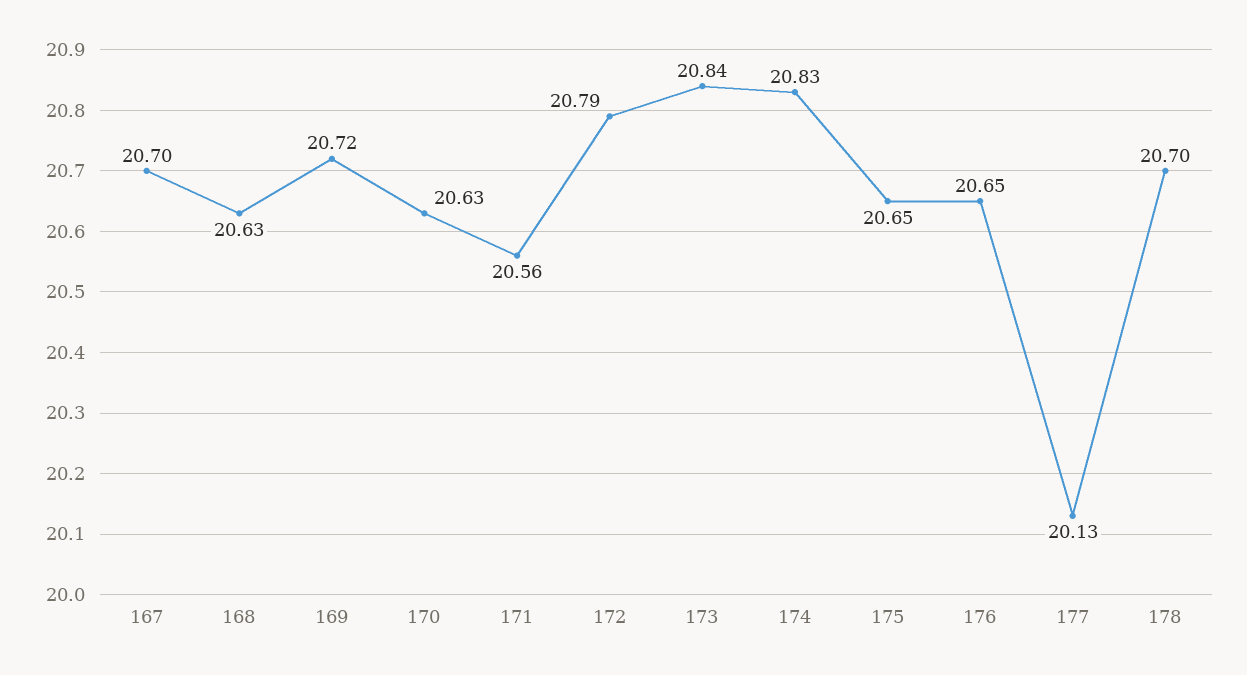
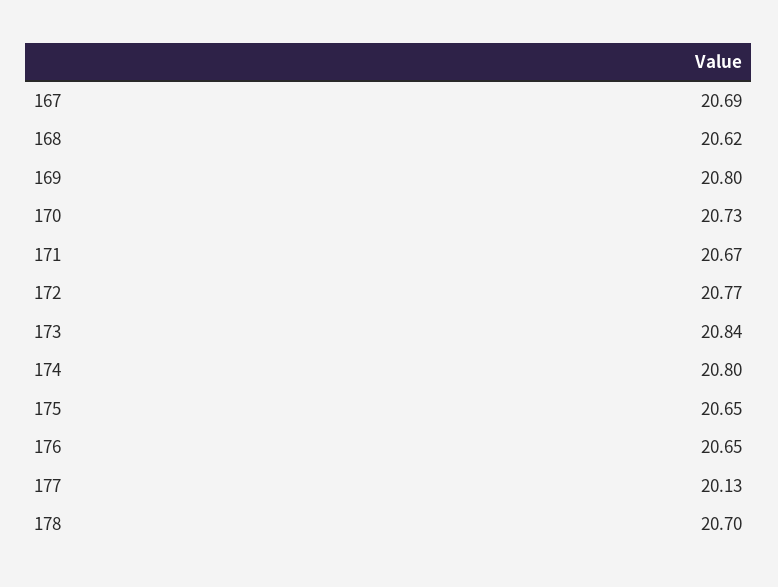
167: 20.7 -> 20.69
168: 20.63 -> 20.62
169: 20.72 -> 20.8
170: 20.63 -> 20.73
171: 20.56 -> 20.67
172: 20.79 -> 20.77
174: 20.83 -> 20.8

